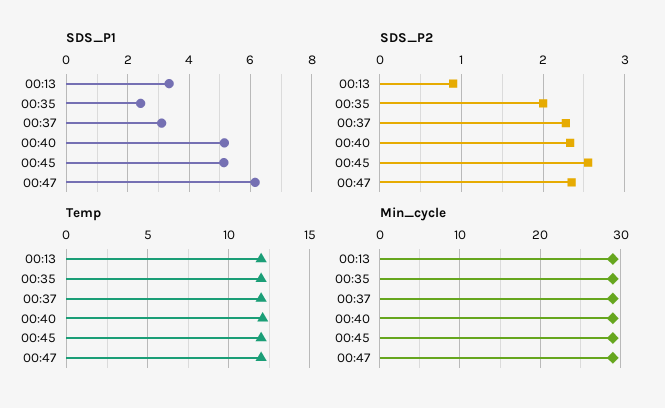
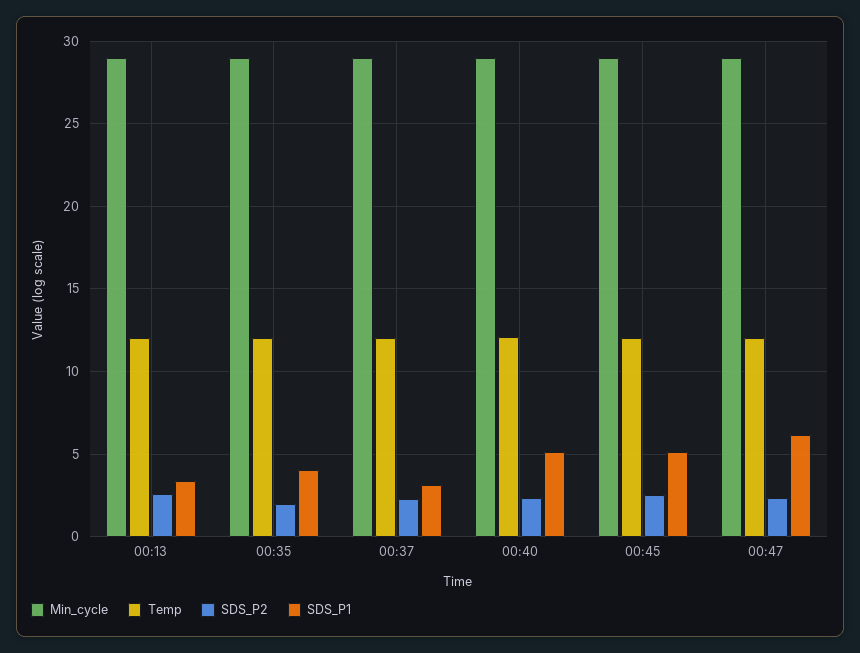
SDS_P1, 00:35: 2.4 -> 4
SDS_P2, 00:13: 0.9 -> 2.5

